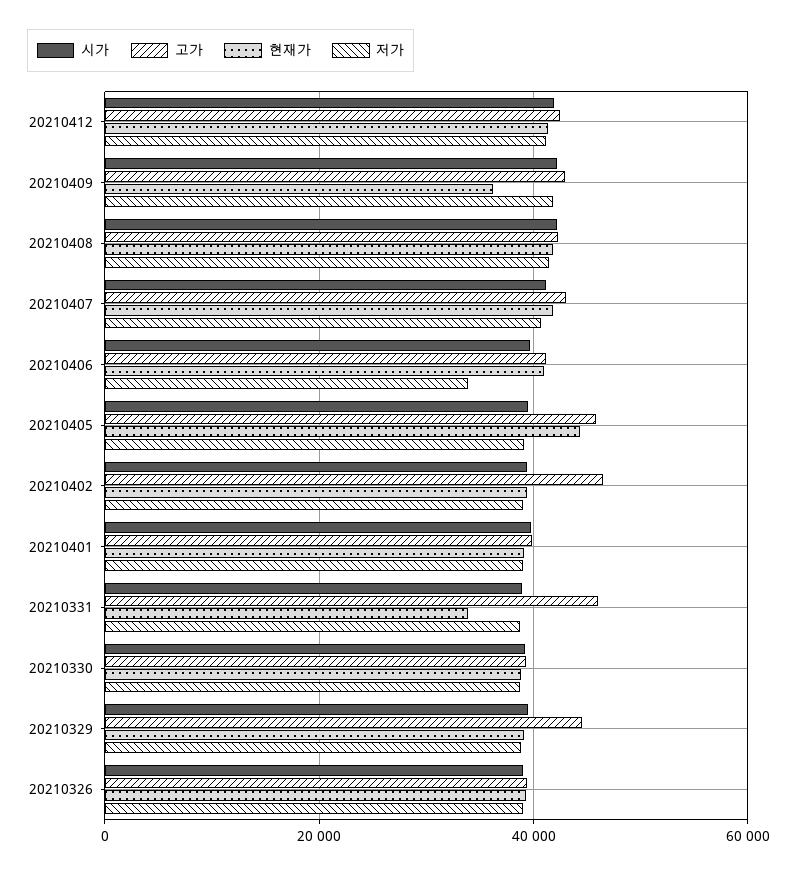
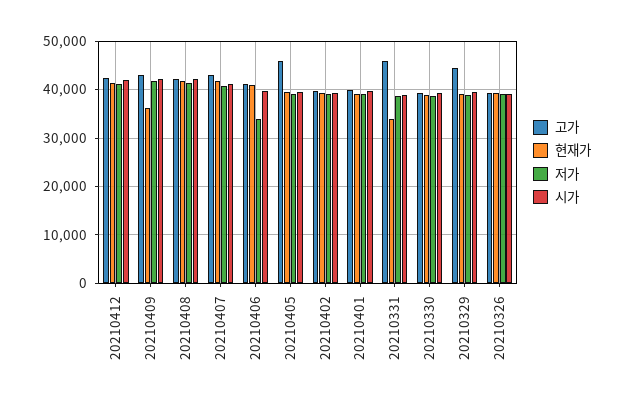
현재가, 20210405: 44000 -> 40000
고가, 20210402: 46000 -> 40000

